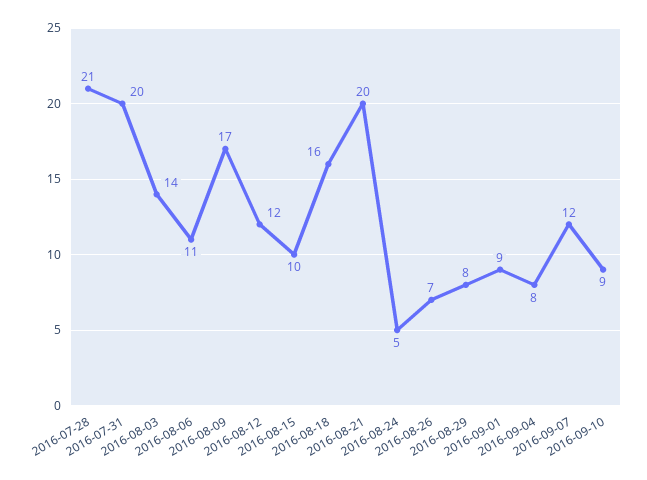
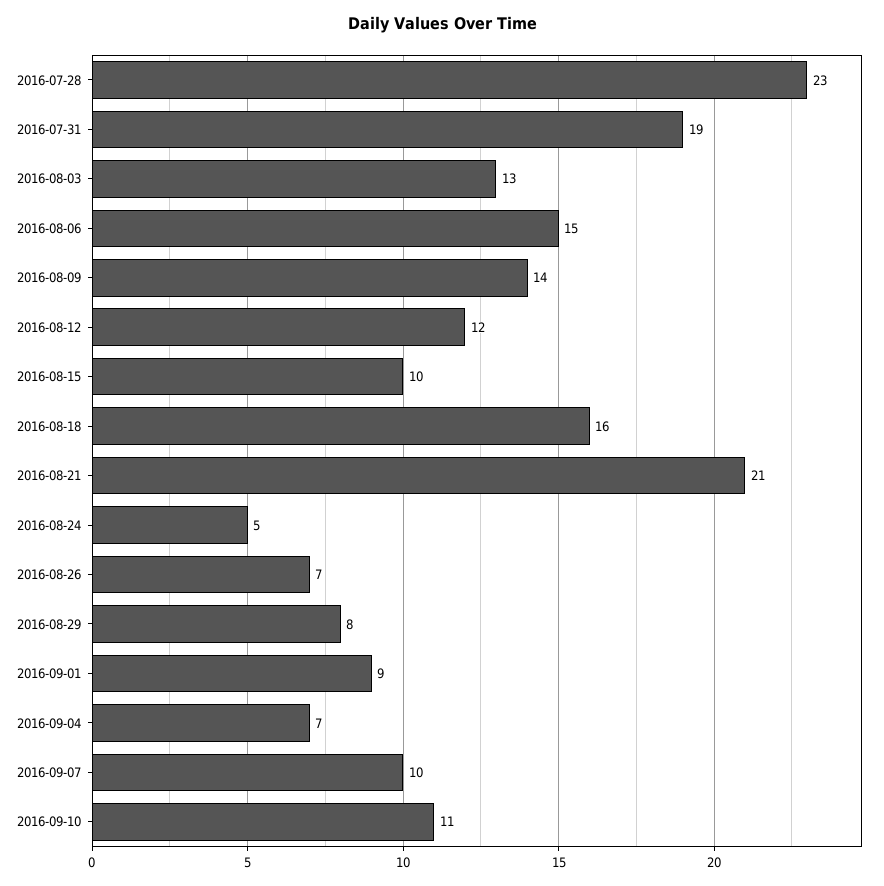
2016-07-28: 21 -> 23
2016-07-31: 20 -> 19
2016-08-03: 14 -> 13
2016-08-06: 11 -> 15
2016-08-09: 17 -> 14
2016-08-21: 20 -> 21
2016-09-04: 8 -> 7
2016-09-07: 12 -> 10
2016-09-10: 9 -> 11

